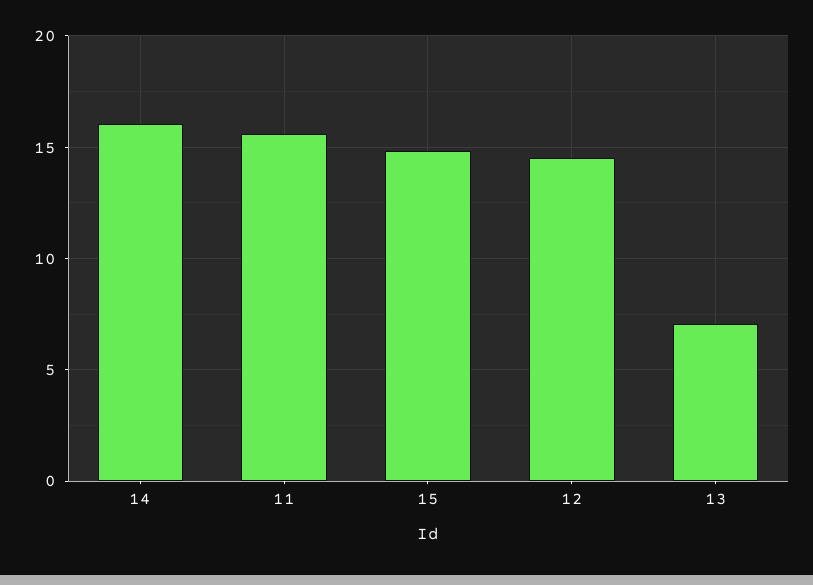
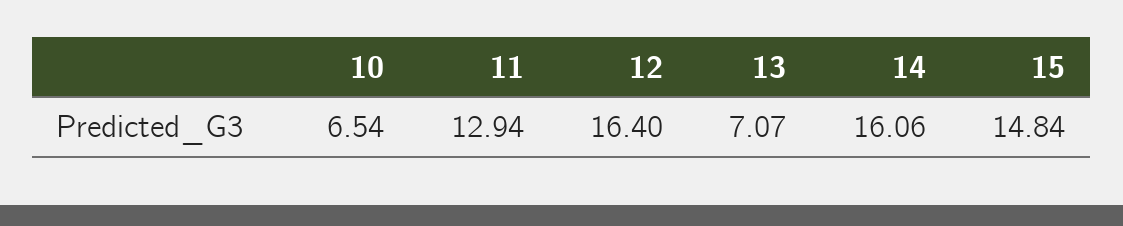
11: 15.5 -> 12.94
12: 14.5 -> 16.4
10: none -> 6.54

